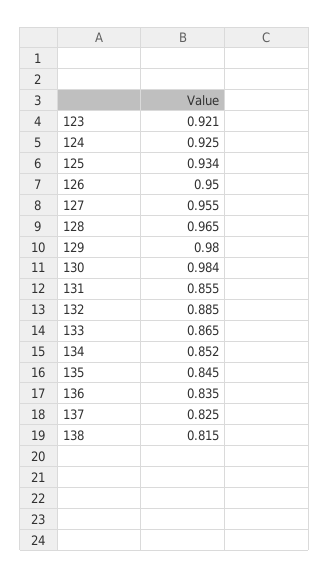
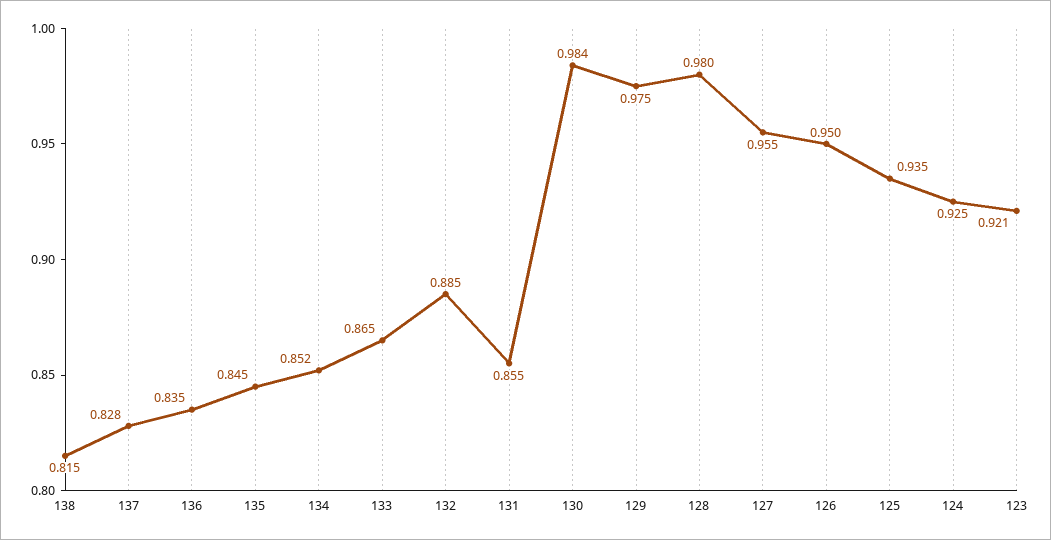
125: 0.934 -> 0.935
128: 0.965 -> 0.98
129: 0.98 -> 0.975
137: 0.825 -> 0.828

